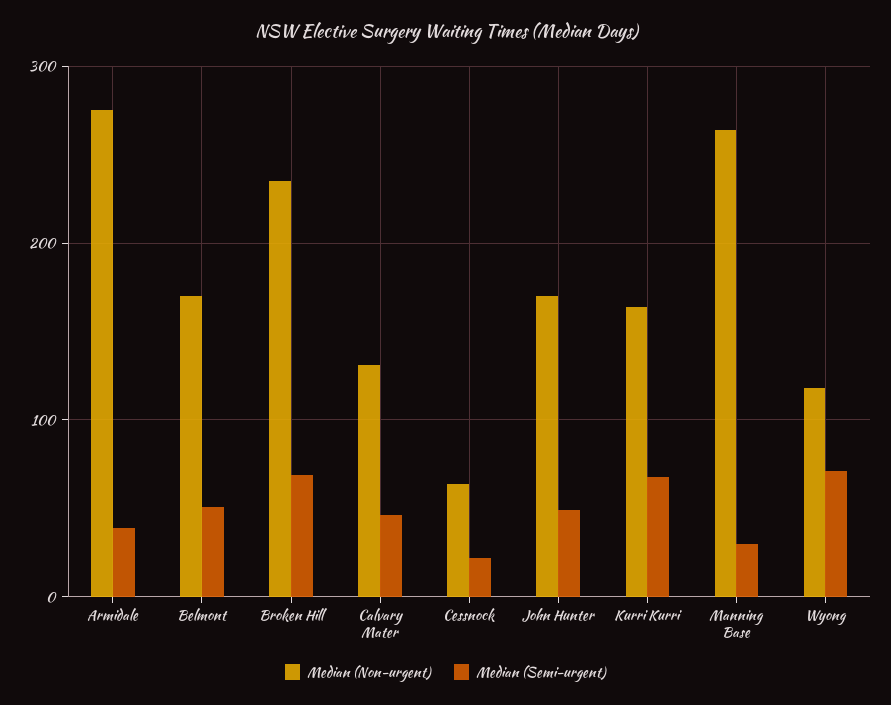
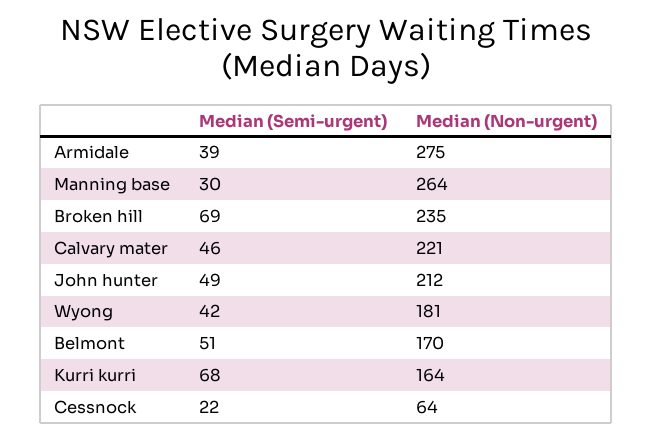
Median (Non-urgent), Calvary Mater: 130 -> 221
Median (Non-urgent), John Hunter: 170 -> 212
Median (Non-urgent), Wyong: 120 -> 181
Median (Semi-urgent), Wyong: 70 -> 42

